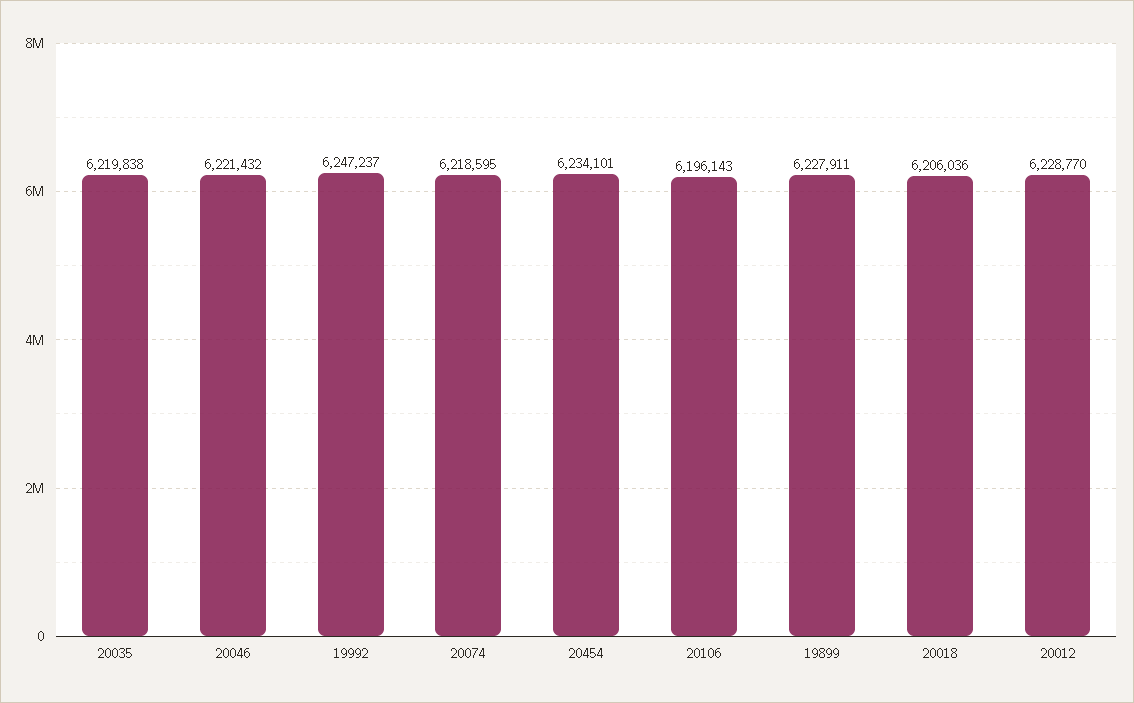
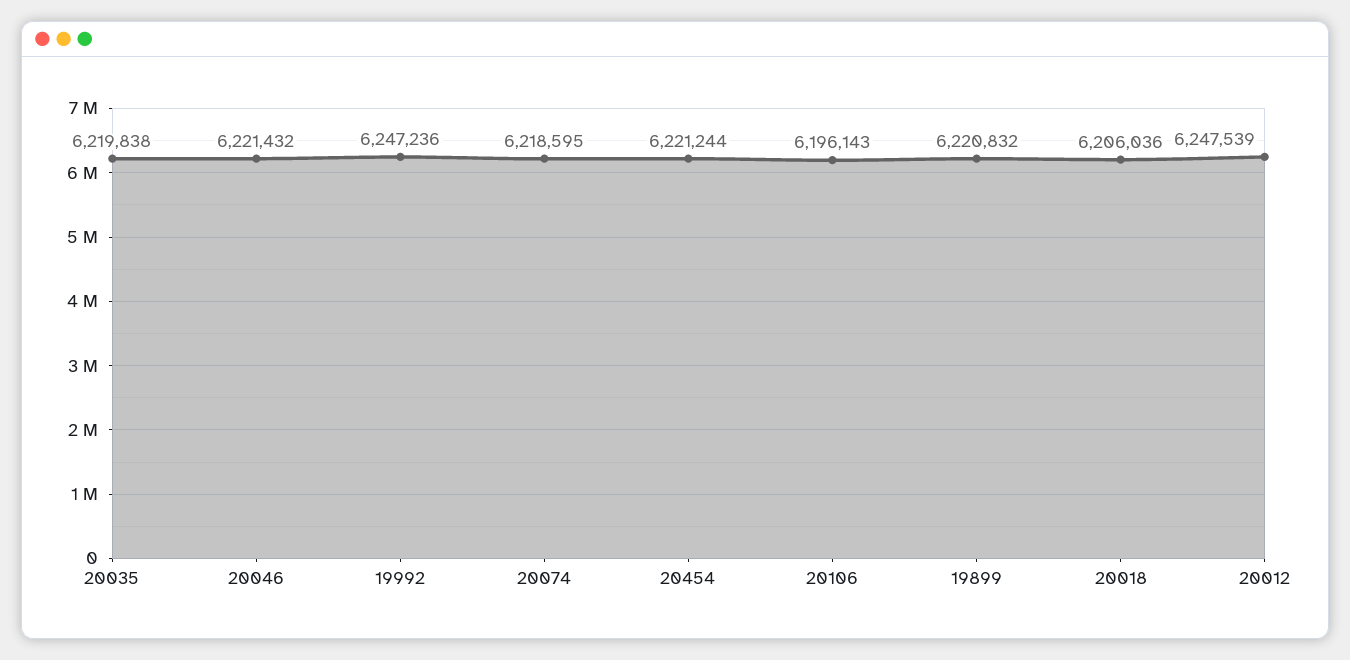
19992: 6247237 -> 6247236
20454: 6234101 -> 6221244
19899: 6227911 -> 6220832
20012: 6228770 -> 6247539

